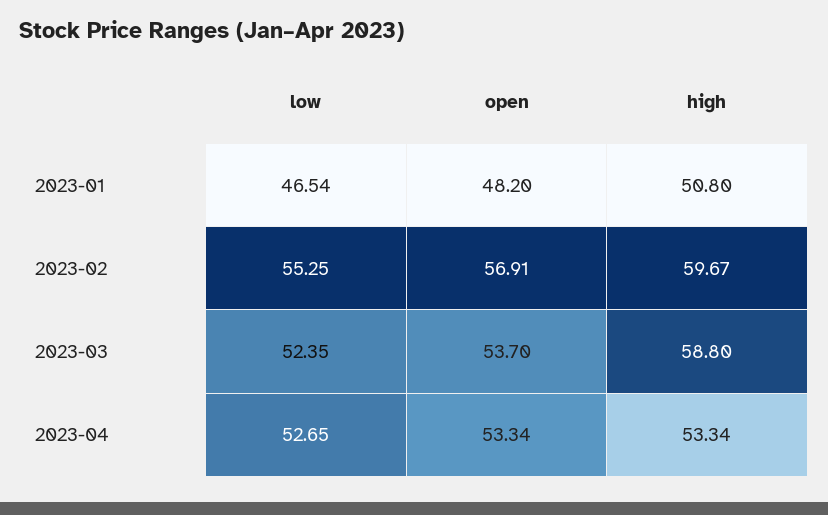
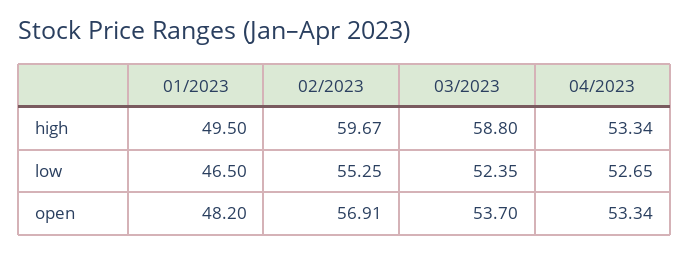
low, 2023-01: 46.54 -> 46.5
high, 2023-01: 50.8 -> 49.5

